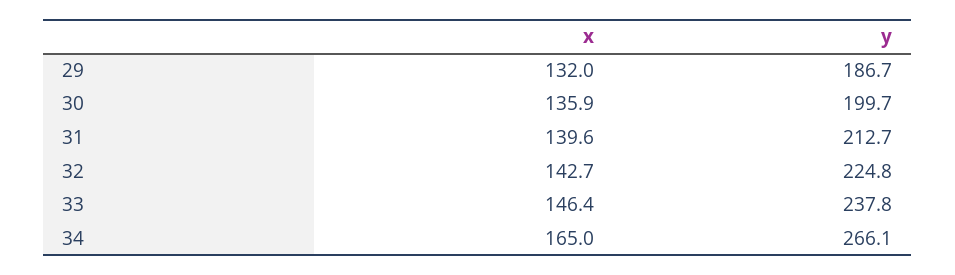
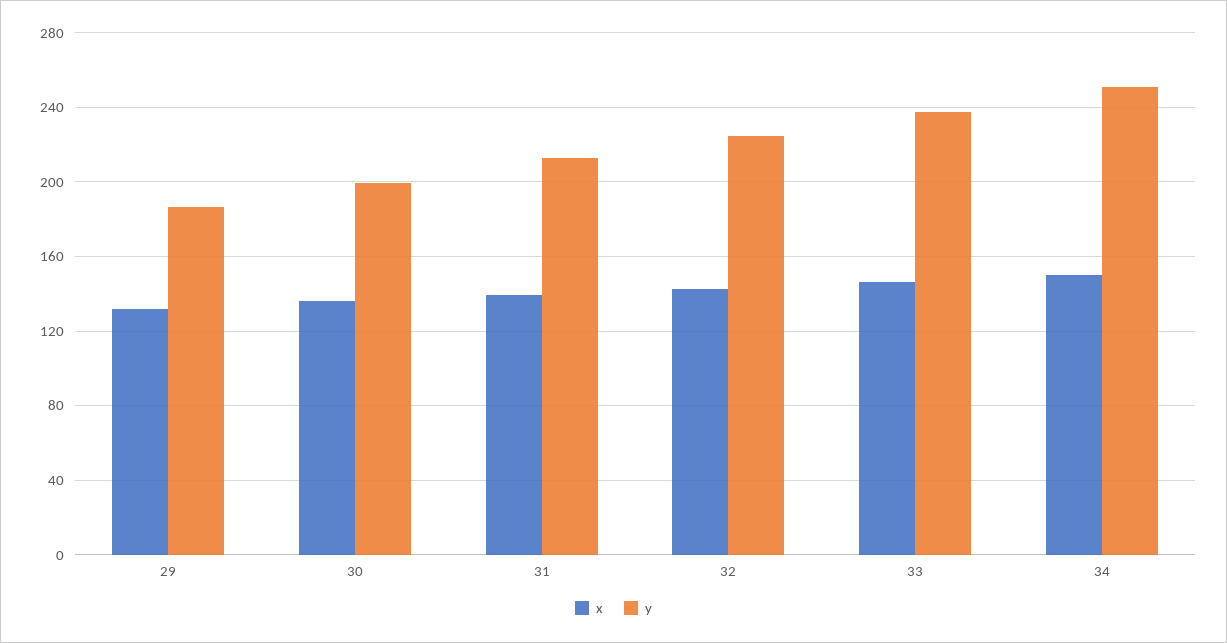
x, 34: 165 -> 150
y, 34: 266.1 -> 250

